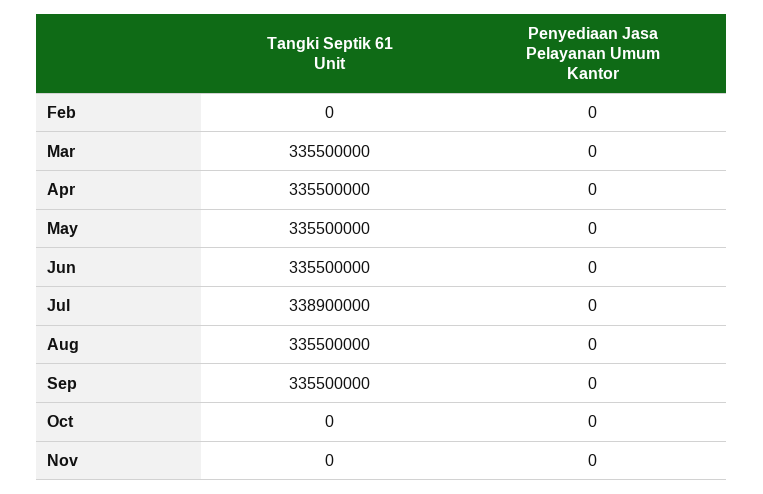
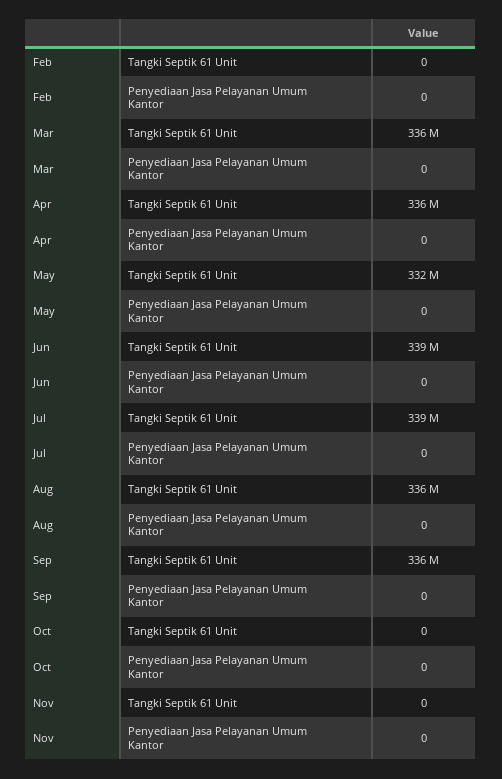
Tangki Septik 61 Unit, May: 335500000 -> 332000000
Tangki Septik 61 Unit, Jun: 335500000 -> 339000000

